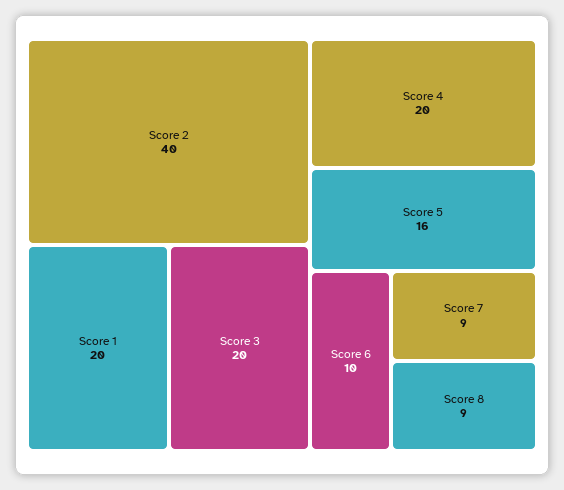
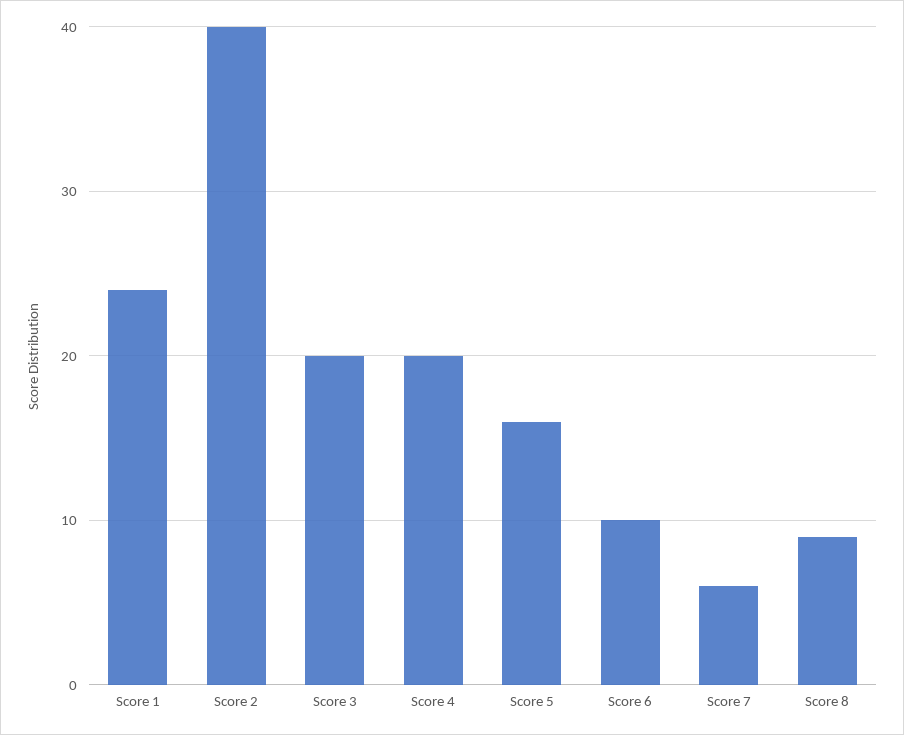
Score 1: 20 -> 24
Score 7: 9 -> 6

